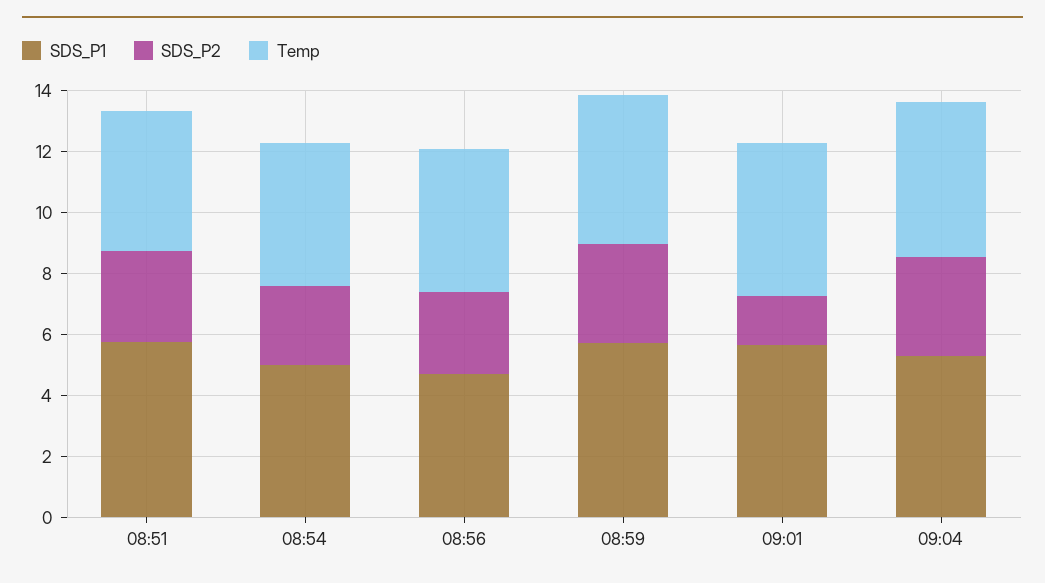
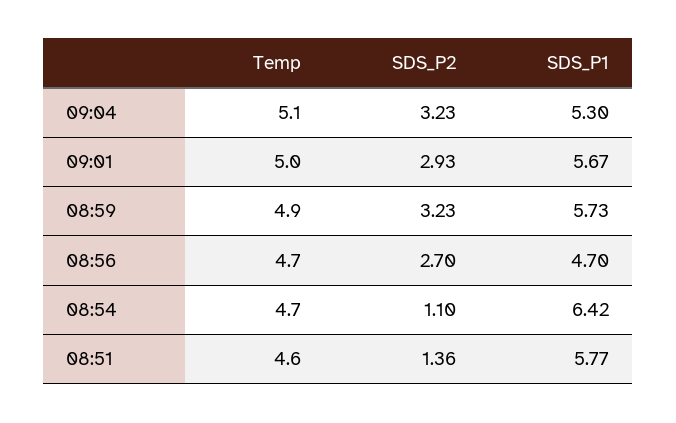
SDS_P2, 08:51: 3 -> 1.36
SDS_P1, 08:54: 5 -> 6.42
SDS_P2, 08:54: 2.5 -> 1.1
SDS_P2, 09:01: 1.5 -> 2.93

